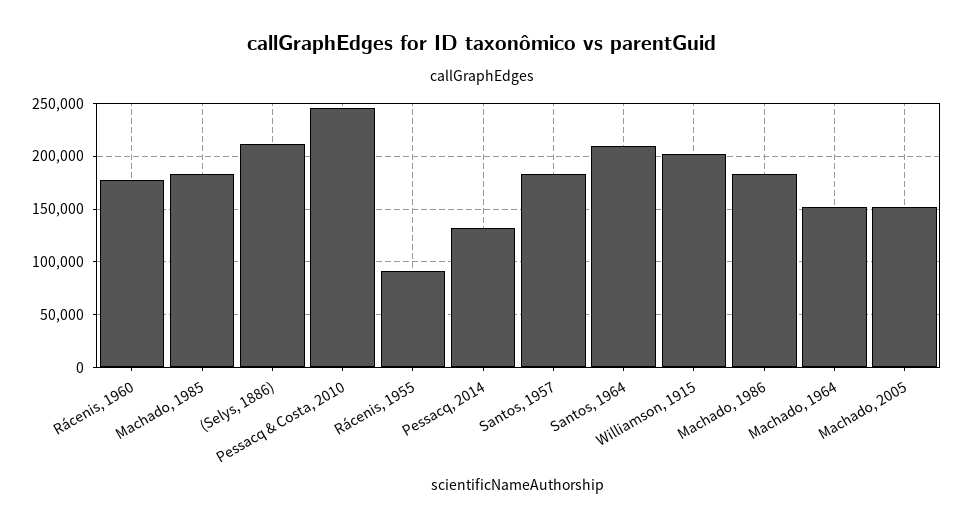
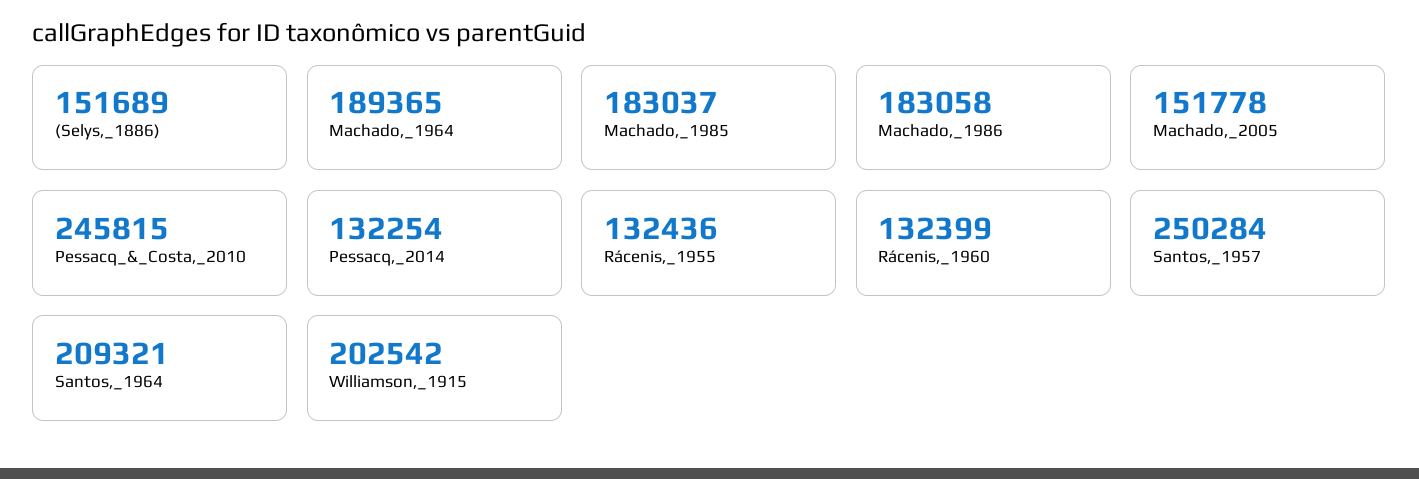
Rácenis, 1960: 180000 -> 132399
(Selys, 1886): 210000 -> 151689
Rácenis, 1955: 90000 -> 132436
Santos, 1957: 180000 -> 250284
Machado, 1964: 150000 -> 189365

